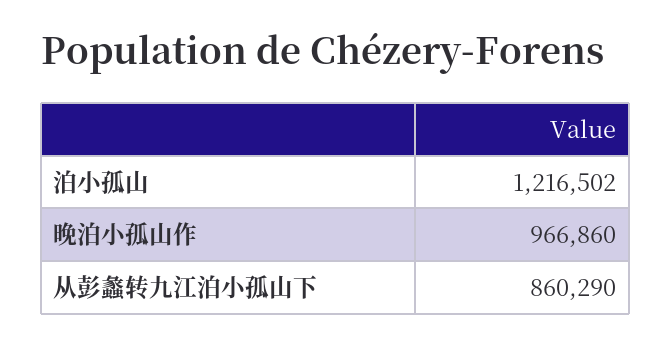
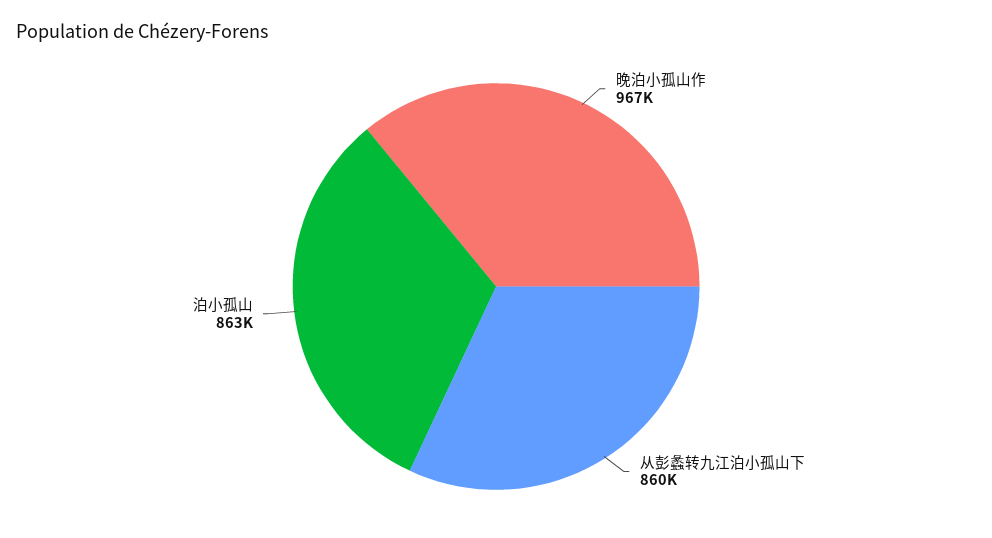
泊小孤山: 1216502 -> 863000

